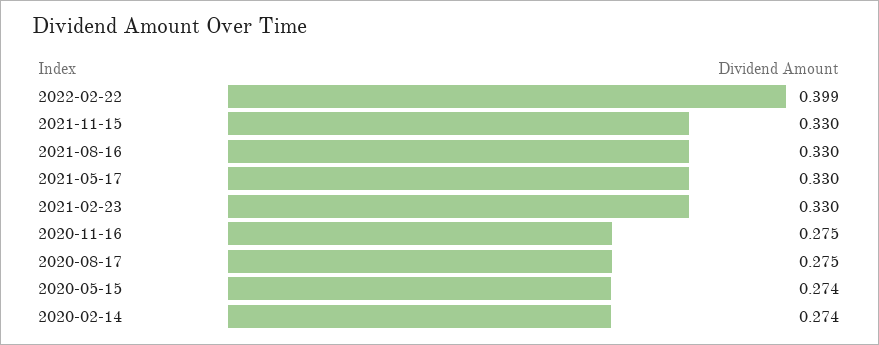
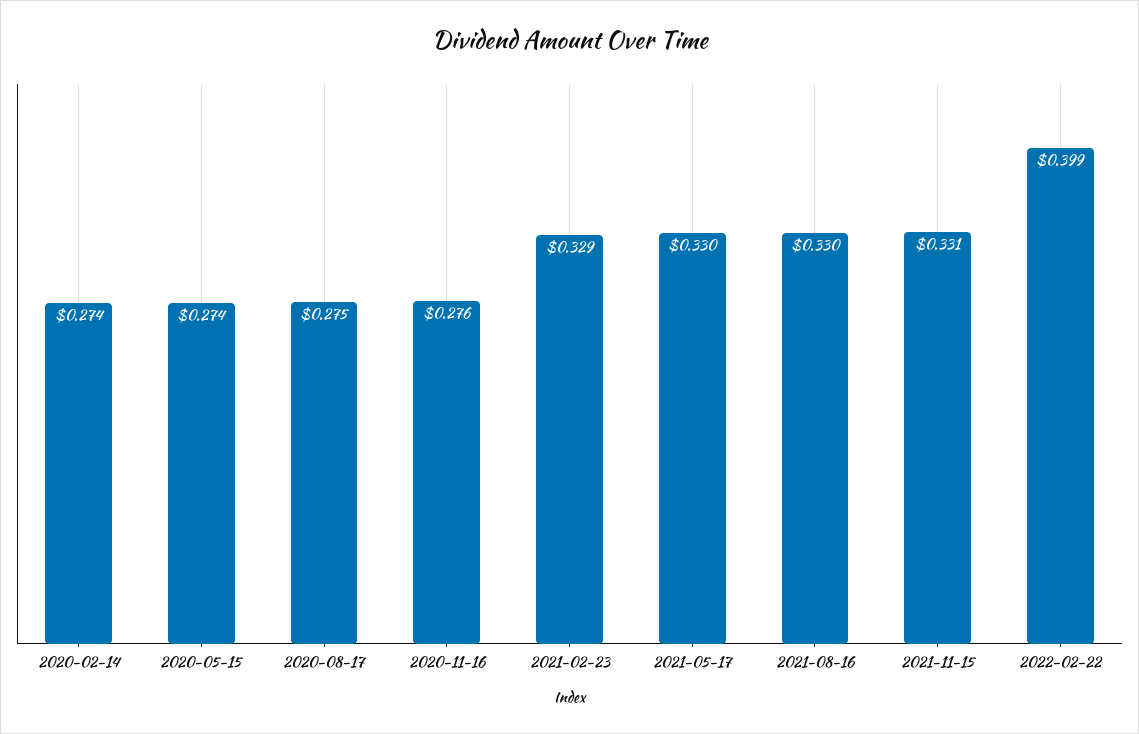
2021-11-15: 0.33 -> 0.331
2021-02-23: 0.33 -> 0.329
2020-11-16: 0.275 -> 0.276

